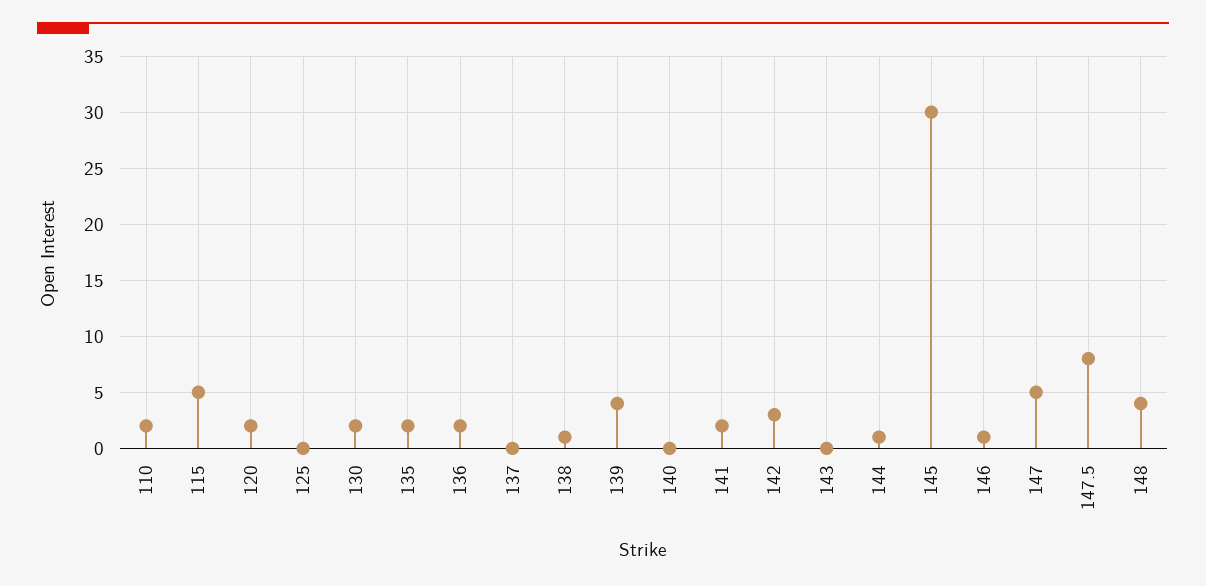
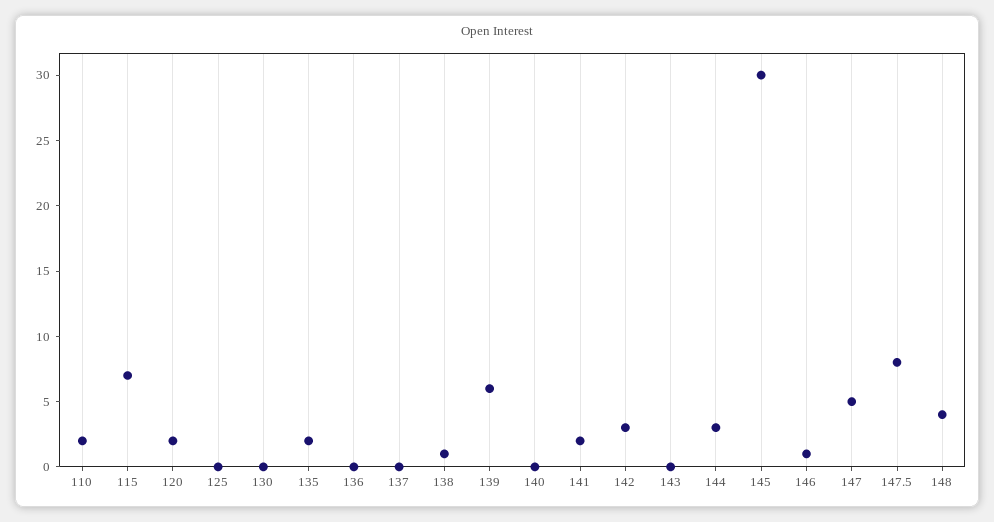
115: 5 -> 7
130: 2 -> 0
136: 2 -> 0
139: 4 -> 6
144: 1 -> 3

